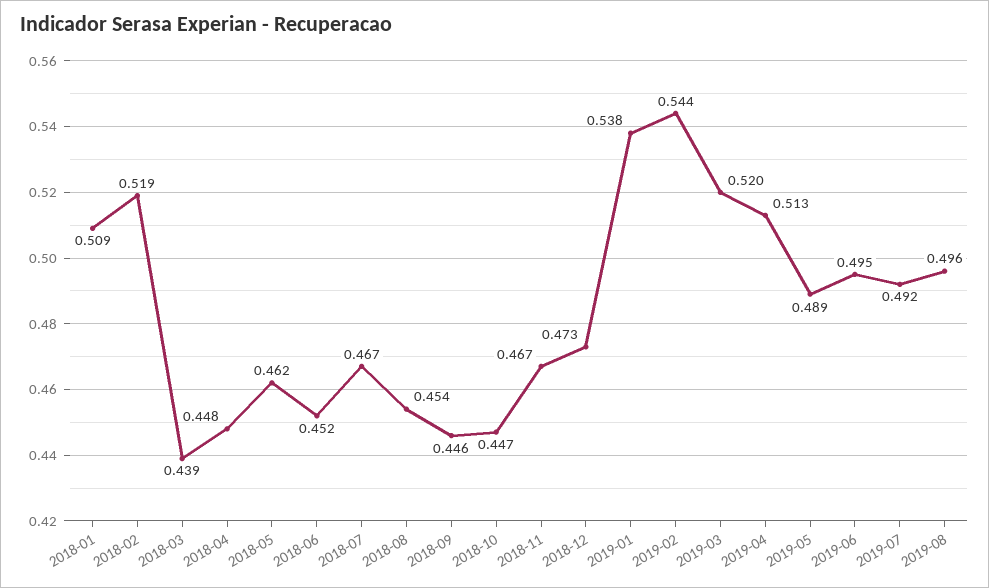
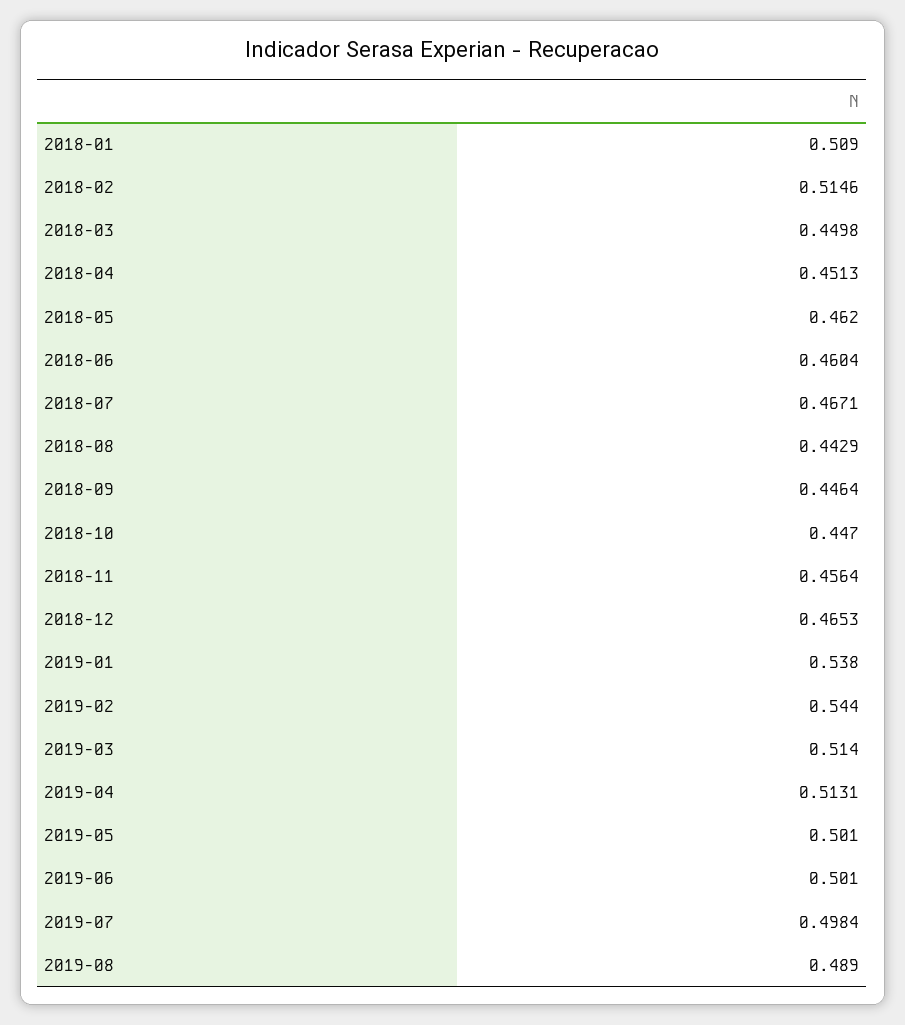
2018-02: 0.519 -> 0.5146
2018-03: 0.439 -> 0.4498
2018-04: 0.448 -> 0.4513
2018-06: 0.452 -> 0.4604
2018-08: 0.454 -> 0.4429
2018-11: 0.467 -> 0.4564
2018-12: 0.473 -> 0.4653
2019-03: 0.52 -> 0.514
2019-05: 0.489 -> 0.501
2019-06: 0.495 -> 0.501
2019-07: 0.492 -> 0.4984
2019-08: 0.496 -> 0.489

